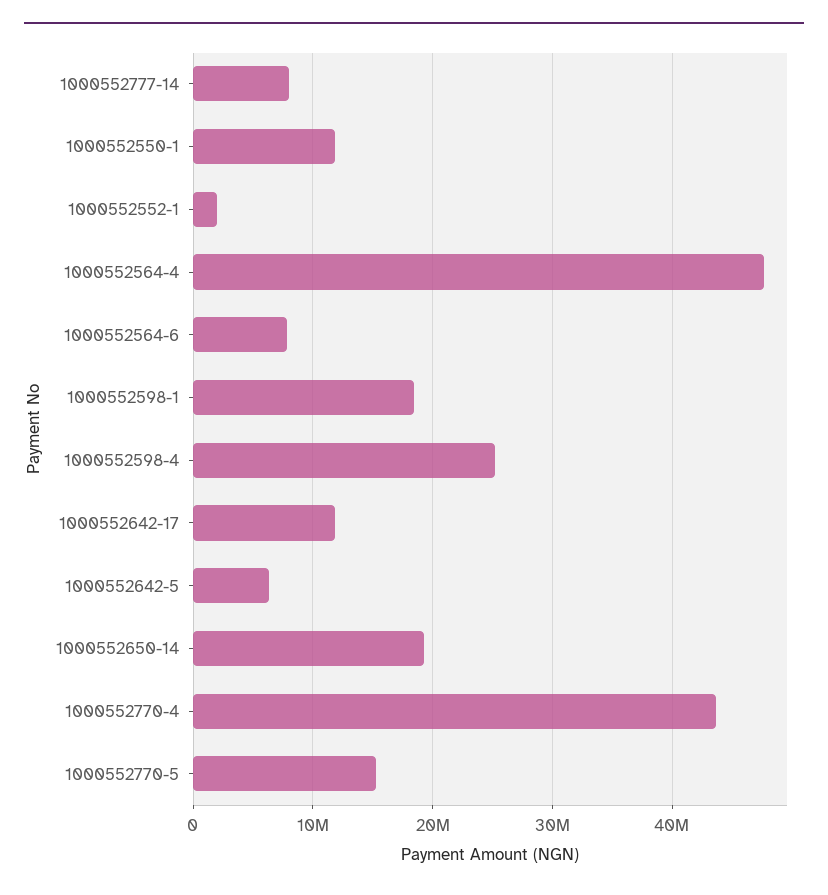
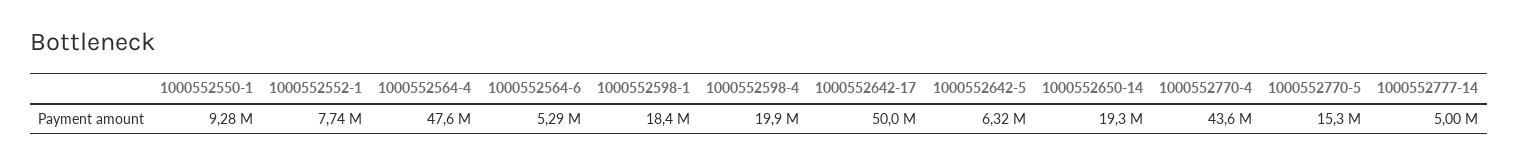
1000552777-14: 8000000 -> 5000000
1000552550-1: 12000000 -> 9280000
1000552552-1: 2000000 -> 7740000
1000552564-6: 8000000 -> 5290000
1000552598-4: 25000000 -> 19900000
1000552642-17: 12000000 -> 50000000

